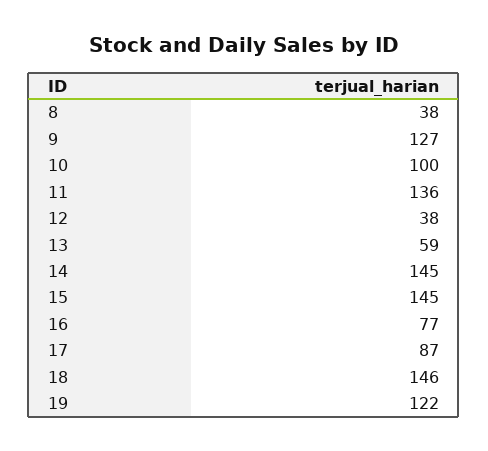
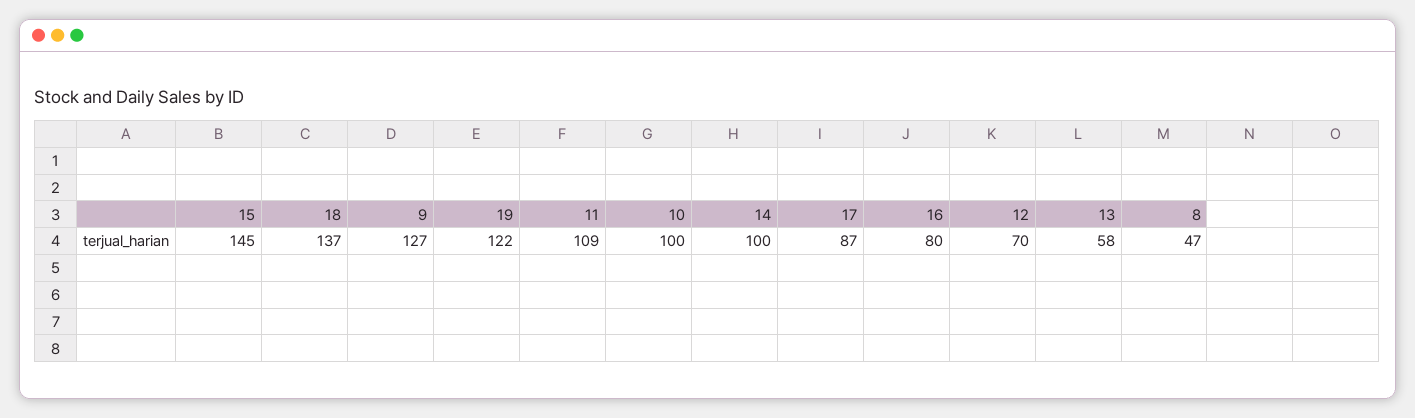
8: 38 -> 47
11: 136 -> 109
12: 38 -> 70
13: 59 -> 58
14: 145 -> 100
16: 77 -> 80
18: 146 -> 137

